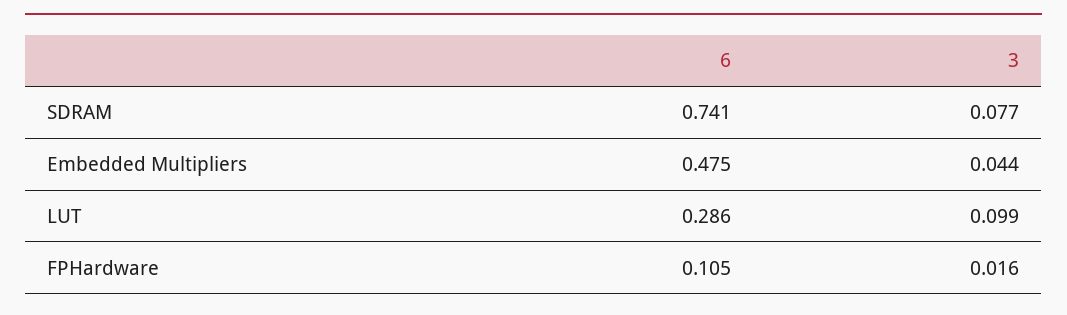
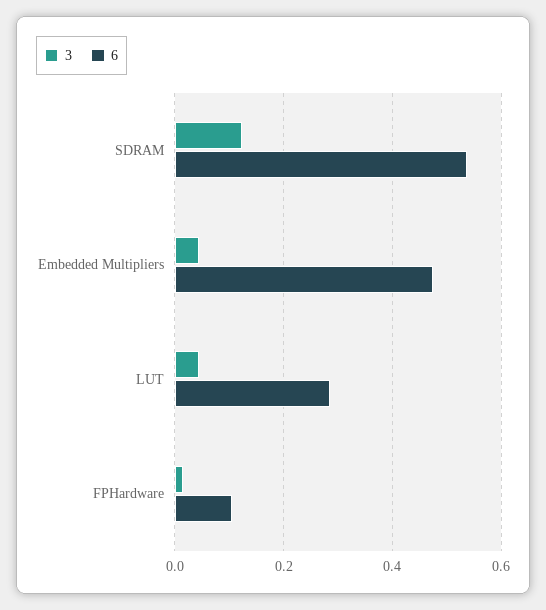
6, SDRAM: 0.741 -> 0.54
3, SDRAM: 0.077 -> 0.12
3, LUT: 0.099 -> 0.04

